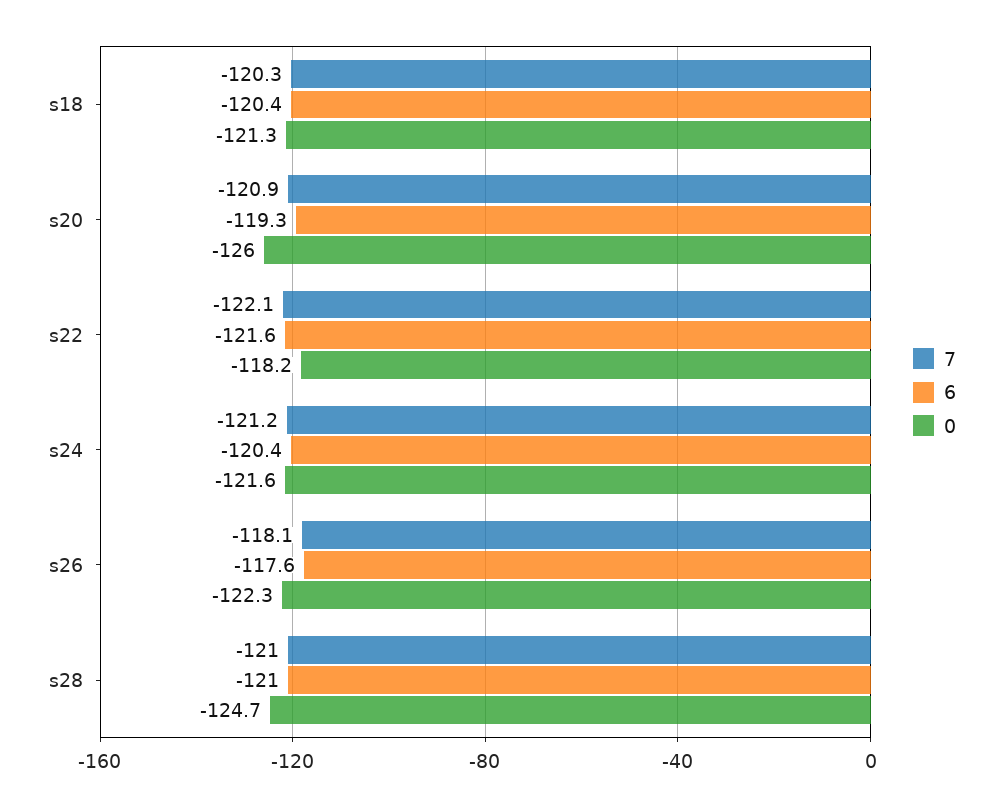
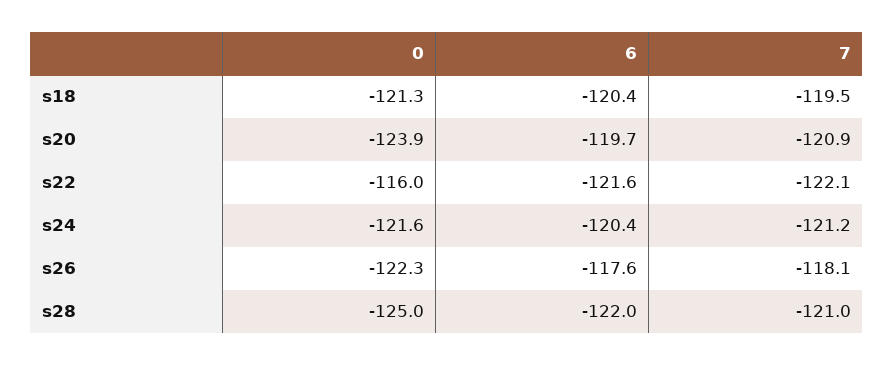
7, s18: -120.3 -> -119.5
6, s20: -119.3 -> -119.7
0, s20: -126 -> -123.9
0, s22: -118.2 -> -116
6, s28: -121 -> -122
0, s28: -124.7 -> -125

